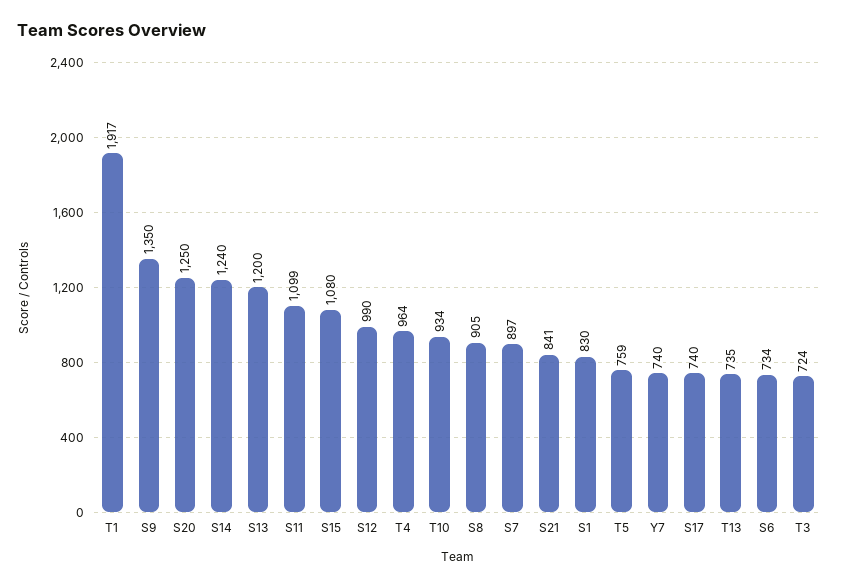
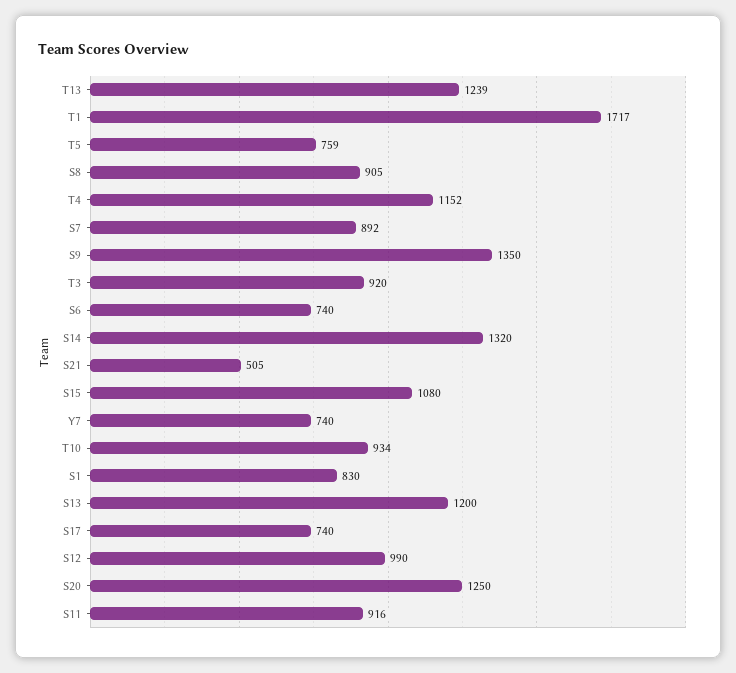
T1: 1917 -> 1717
S14: 1240 -> 1320
S11: 1099 -> 916
T4: 964 -> 1152
S7: 897 -> 892
S21: 841 -> 505
T13: 735 -> 1239
S6: 734 -> 740
T3: 724 -> 920

